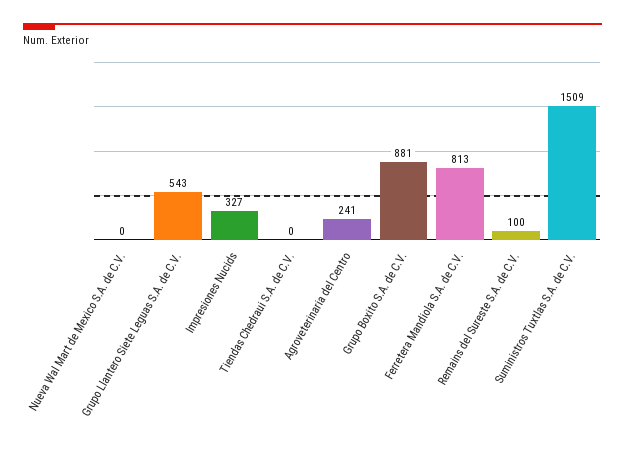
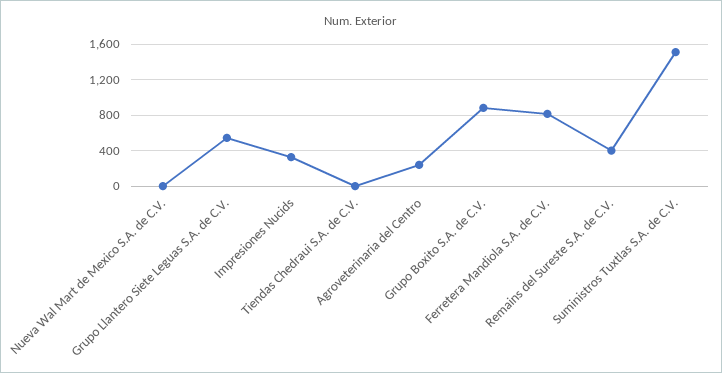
Remains del Sureste S.A. de C.V.: 100 -> 400

